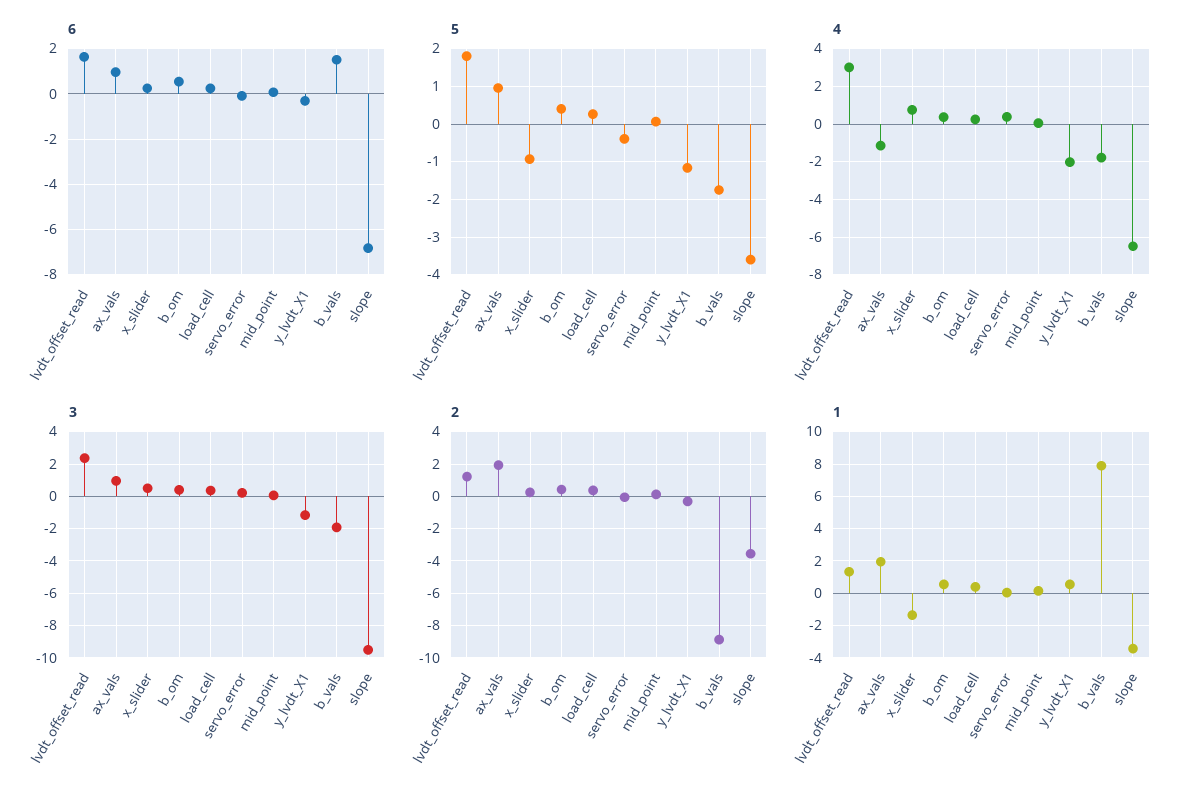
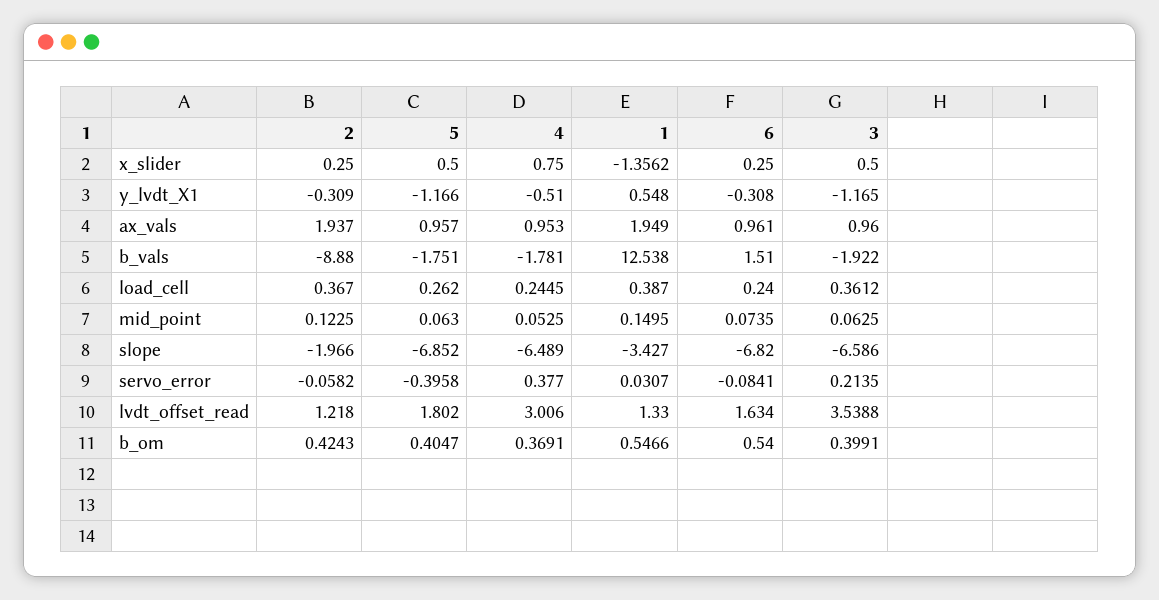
5, x_slider: -1 -> 0.5
5, slope: -3.6 -> -6.852
4, ax_vals: -1 -> 0.953
4, y_lvdt_X1: -2 -> -0.51
3, lvdt_offset_read: 2.5 -> 3.5388
3, slope: -9.5 -> -6.586
2, slope: -3.5 -> -1.966
1, b_vals: 8 -> 12.538

